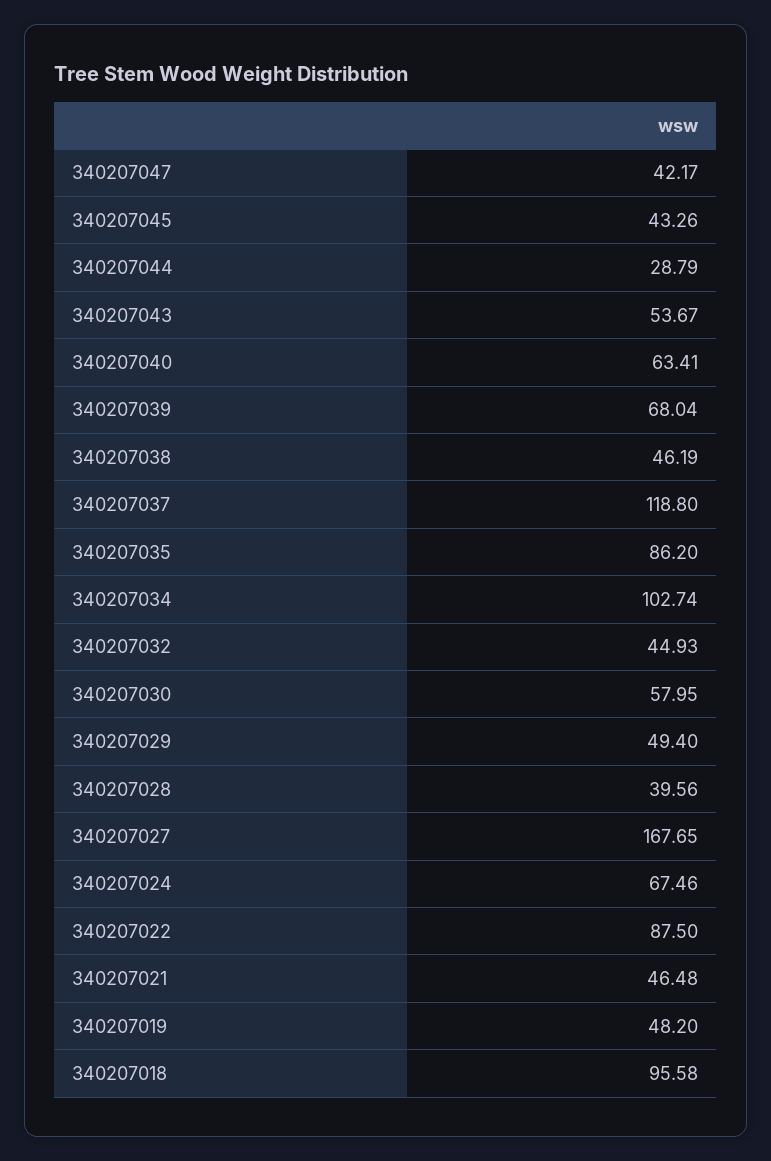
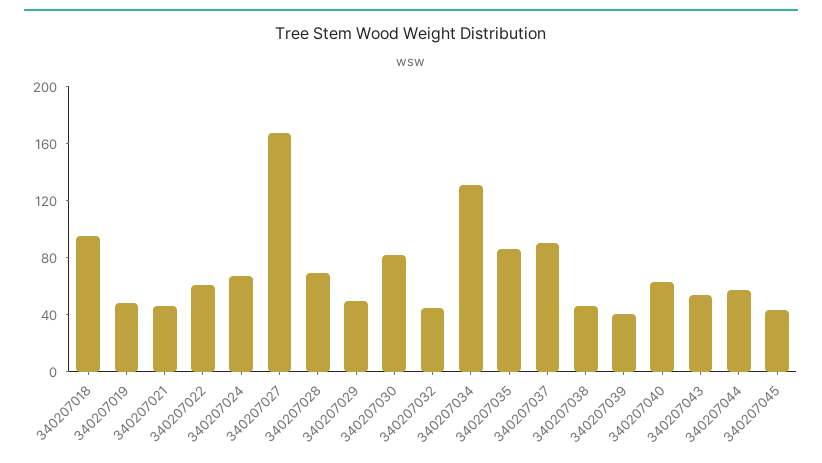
340207047: 42.17 -> none
340207044: 28.79 -> 60
340207039: 68.04 -> 40
340207037: 118.8 -> 90
340207034: 102.74 -> 130
340207030: 57.95 -> 80
340207028: 39.56 -> 70
340207022: 87.5 -> 60

